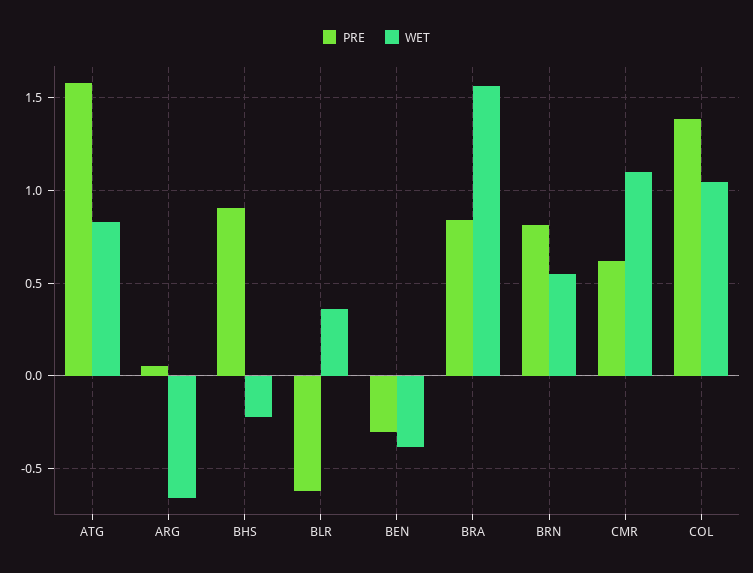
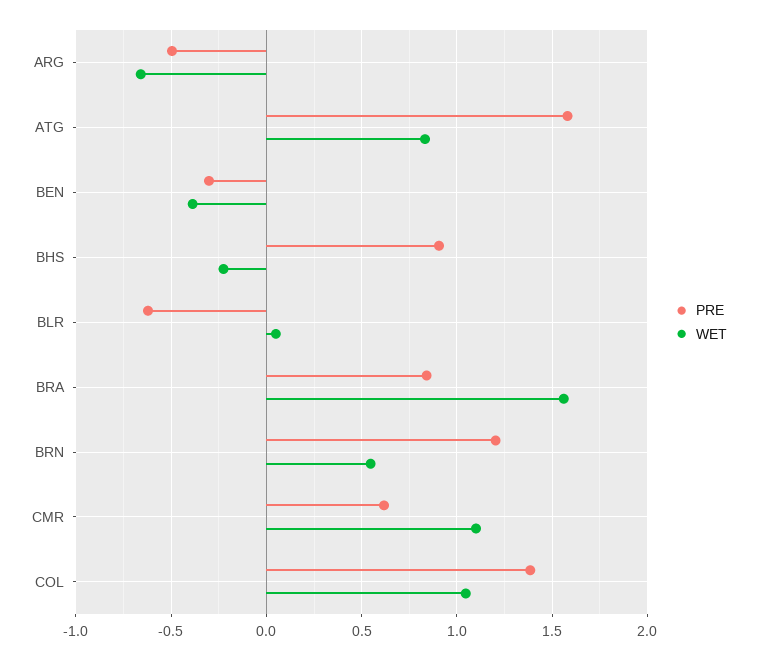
PRE, ARG: 0.05 -> -0.5
WET, BLR: 0.35 -> 0.05
PRE, BRN: 0.8 -> 1.2

